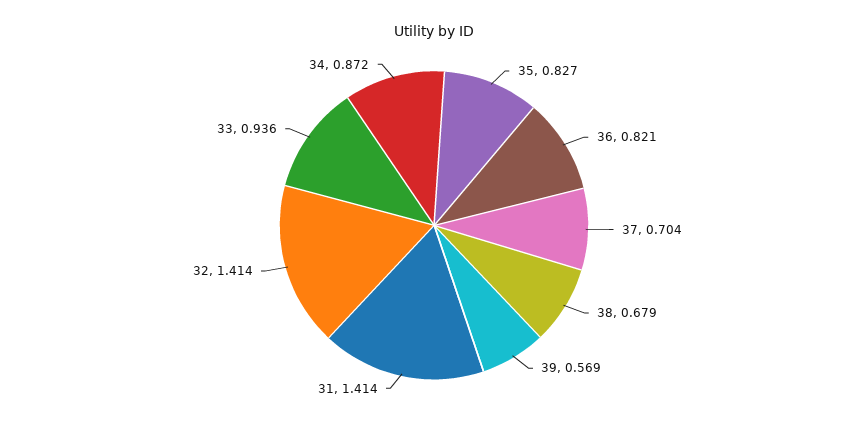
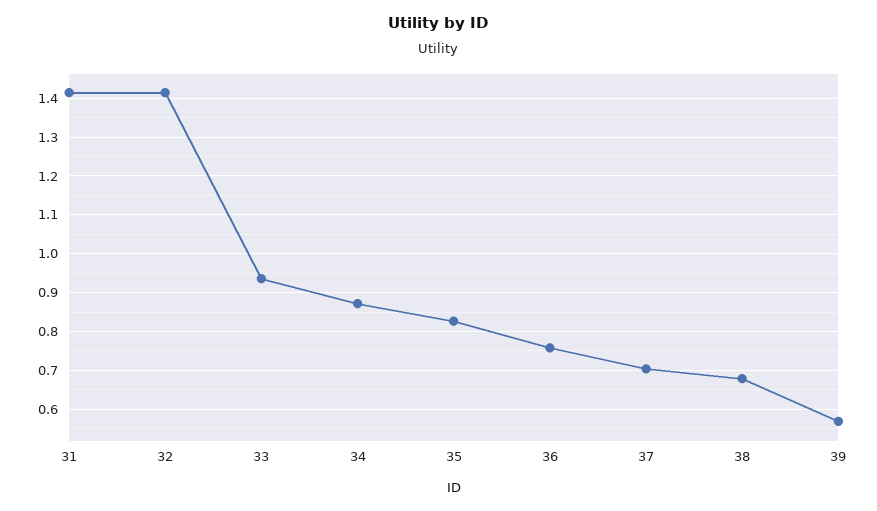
36: 0.821 -> 0.76

